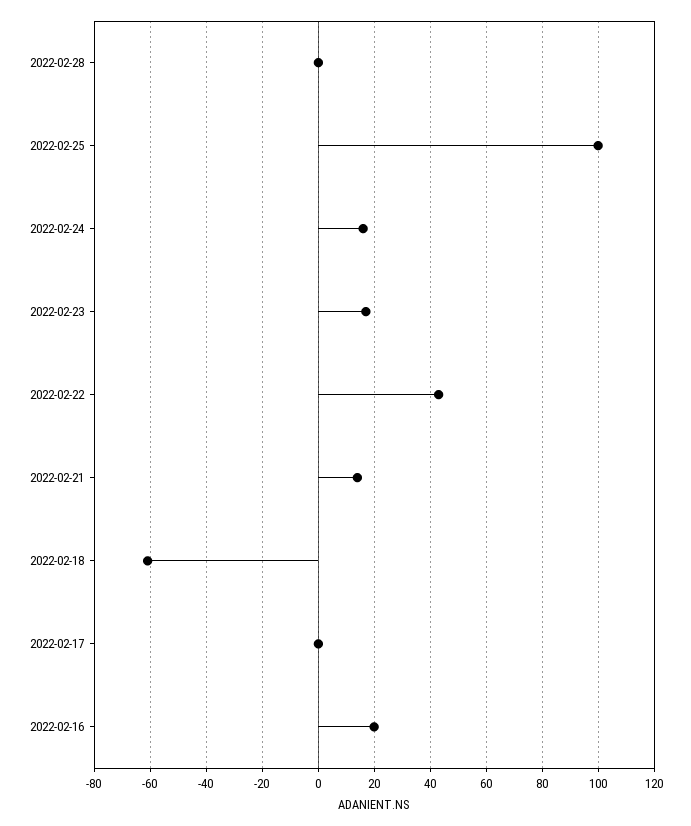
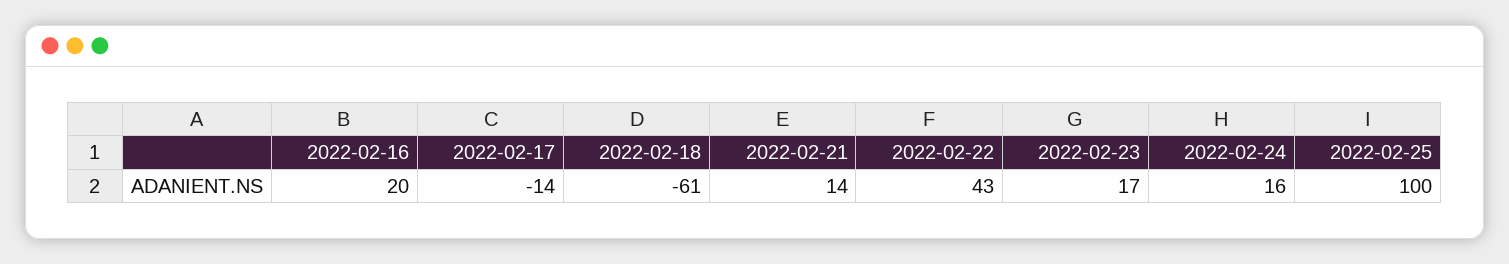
2022-02-28: 0 -> none
2022-02-17: 0 -> -14

